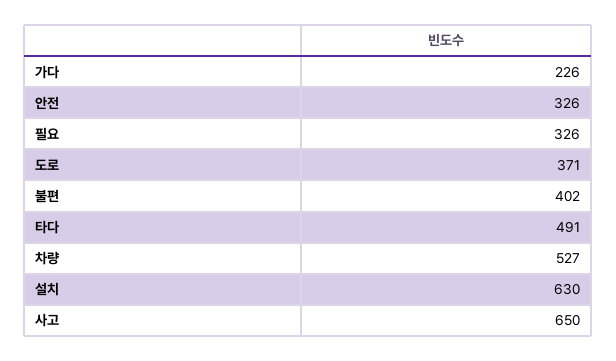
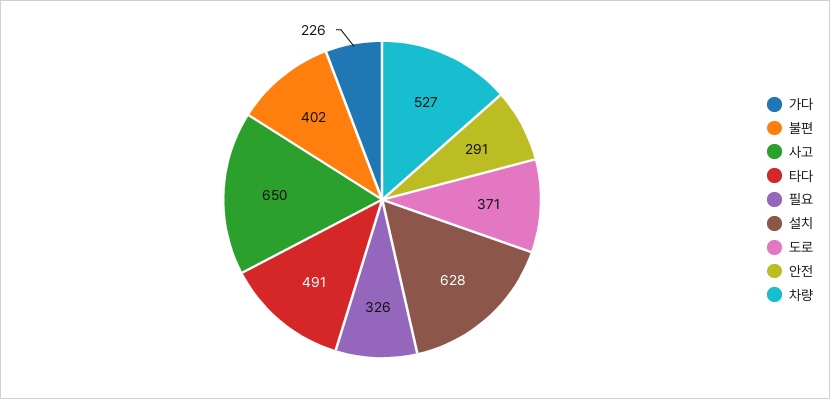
안전: 326 -> 291
설치: 630 -> 628

